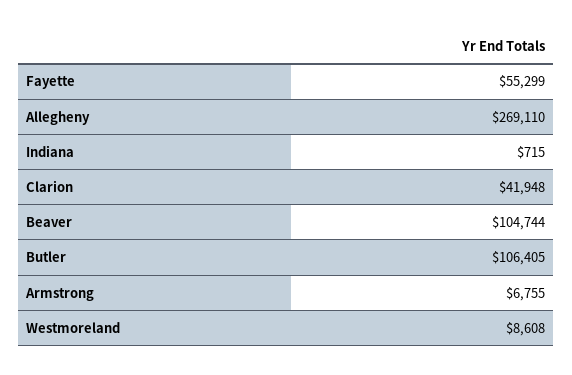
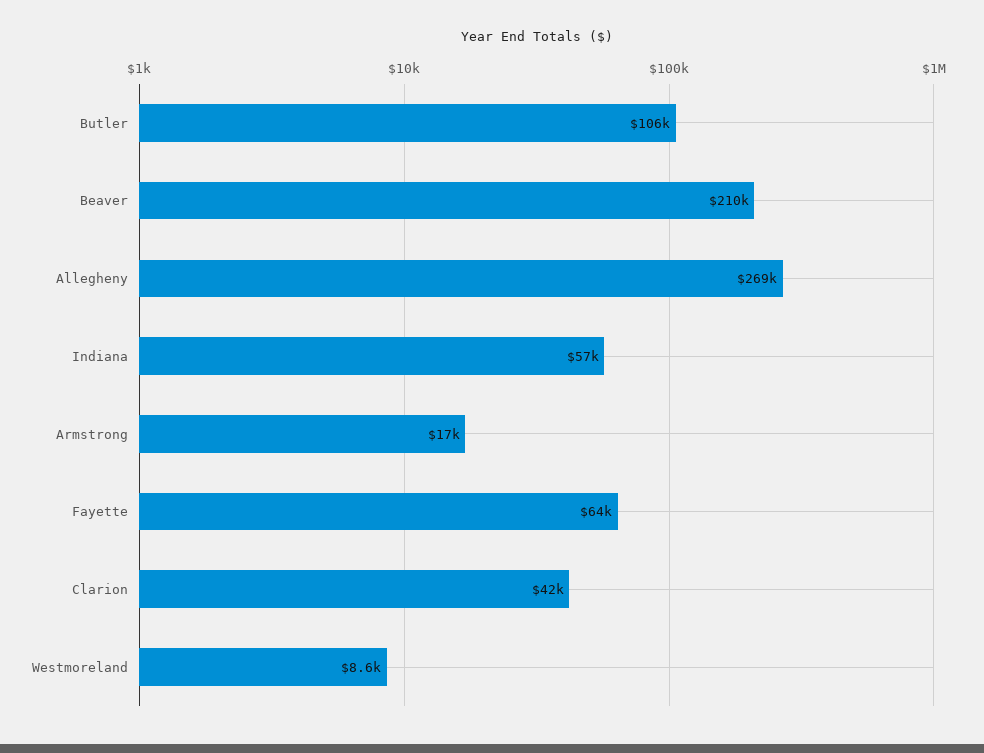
Fayette: 55299 -> 64000
Indiana: 715 -> 57000
Beaver: 104744 -> 210000
Armstrong: 6755 -> 17000

